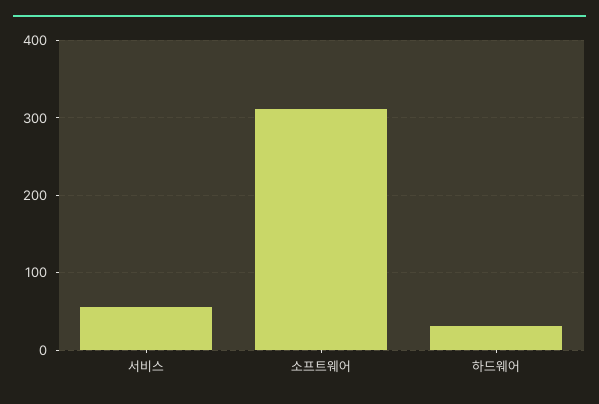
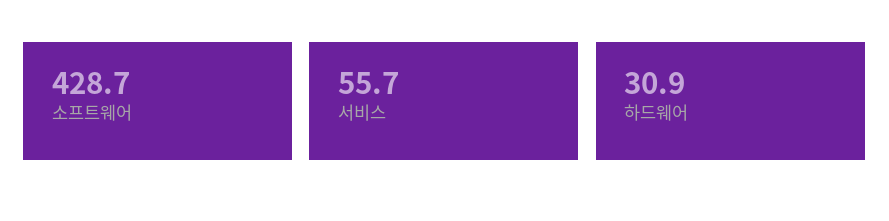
소프트웨어: 310 -> 428.7

